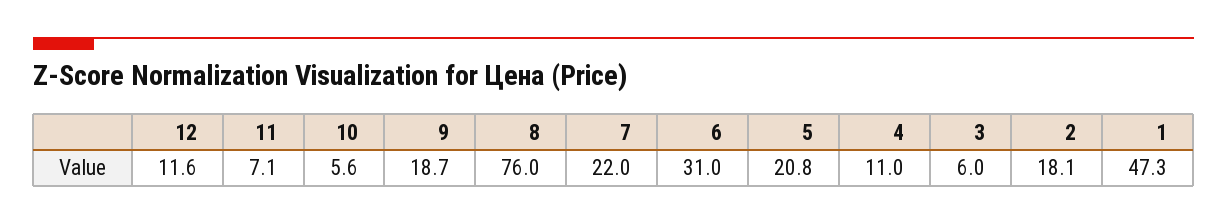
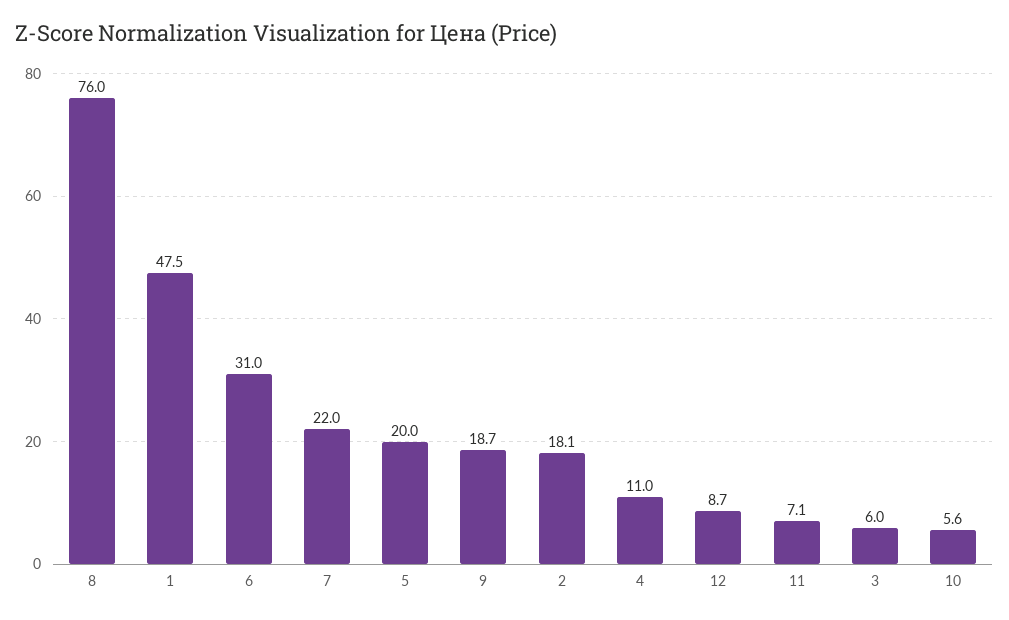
12: 11.6 -> 8.7
5: 20.8 -> 20
1: 47.3 -> 47.5

